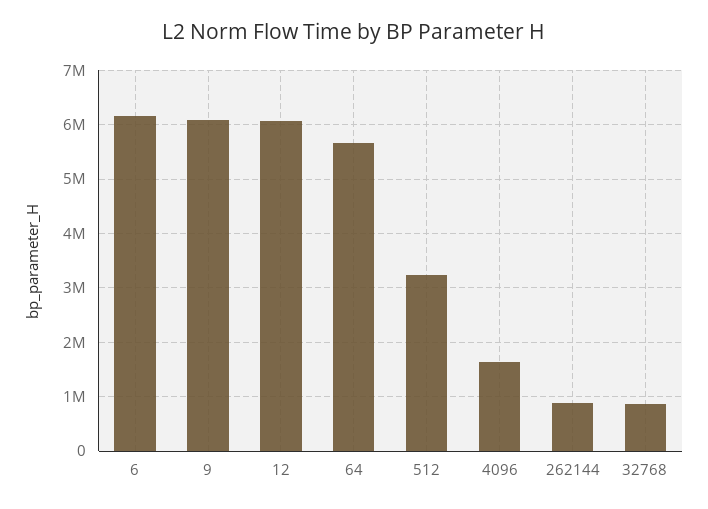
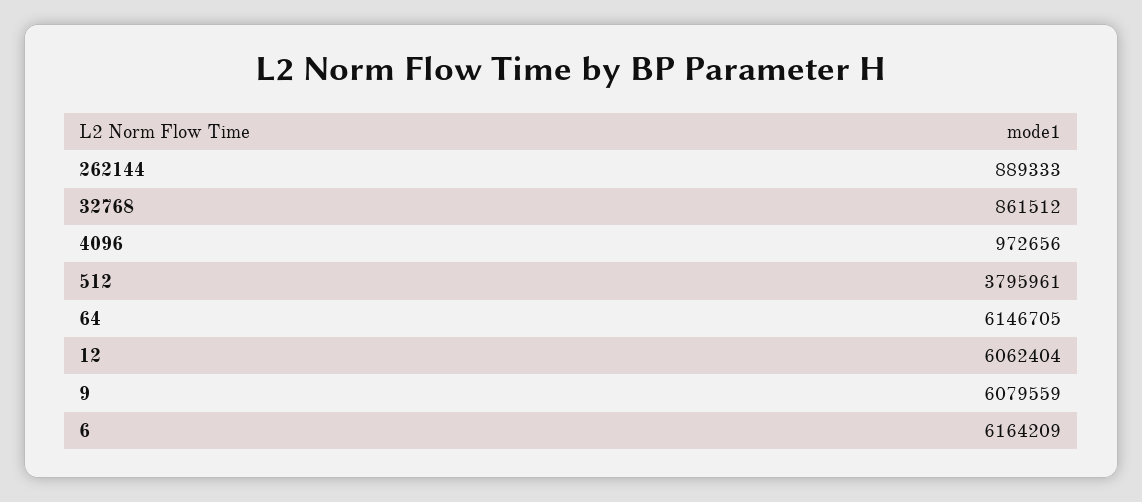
64: 5600000 -> 6146705
512: 3200000 -> 3795961
4096: 1600000 -> 972656

